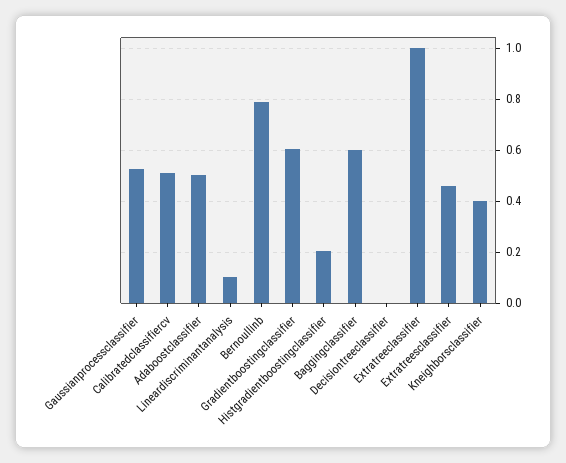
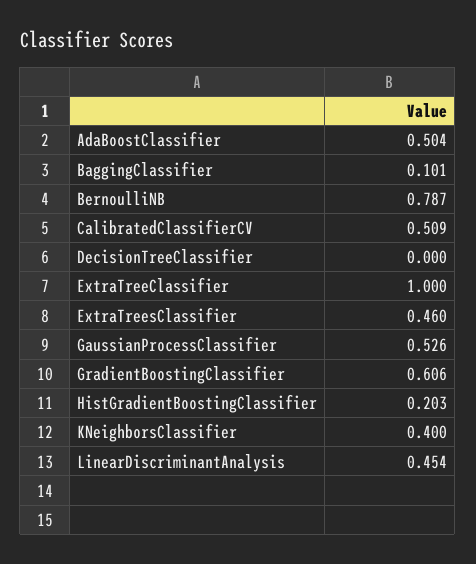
Lineardiscriminantanalysis: 0.1 -> 0.454
Baggingclassifier: 0.6 -> 0.101

